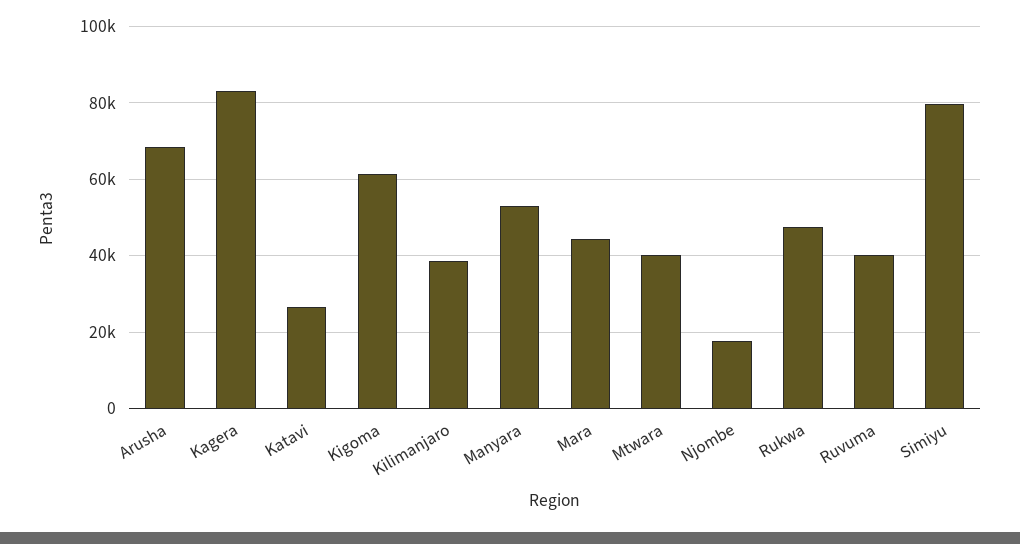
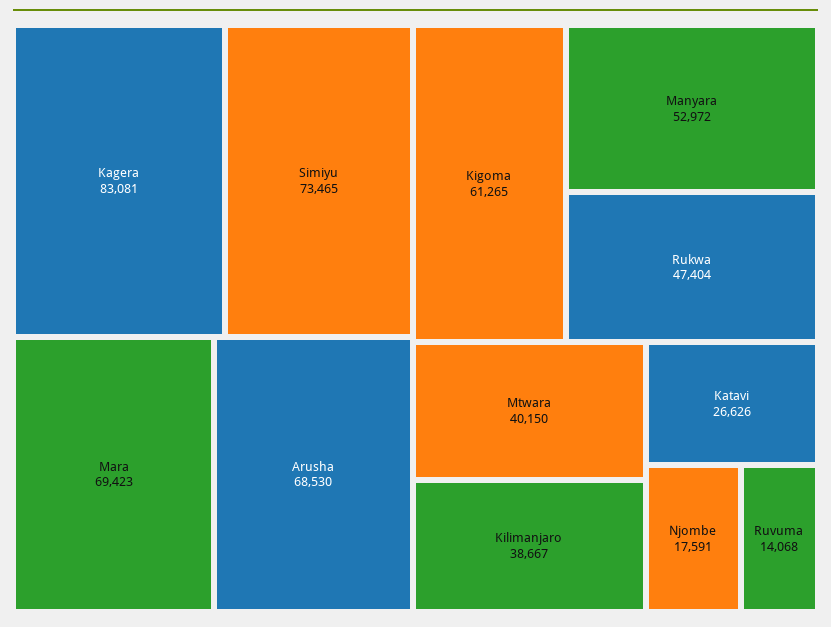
Mara: 44000 -> 69423
Ruvuma: 40000 -> 14068
Simiyu: 80000 -> 73465

